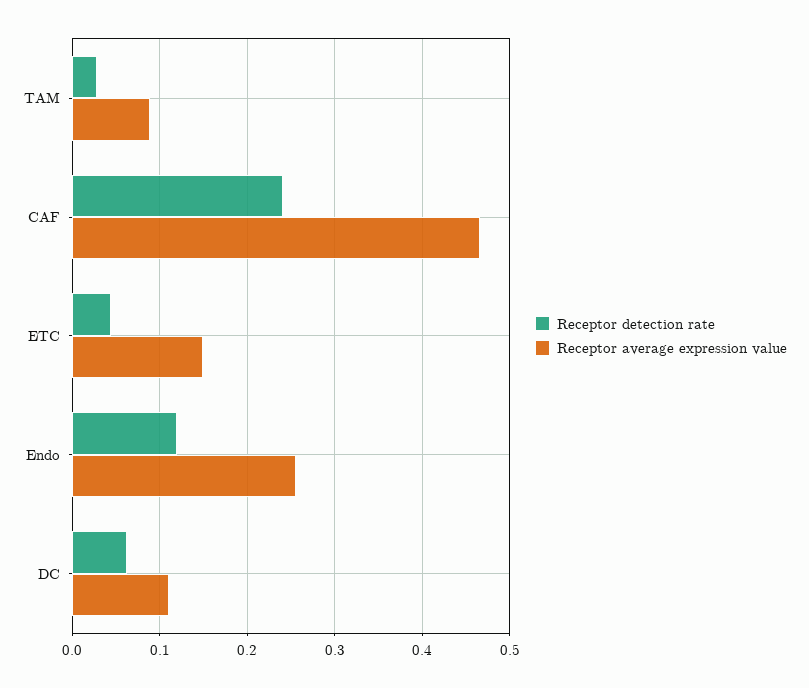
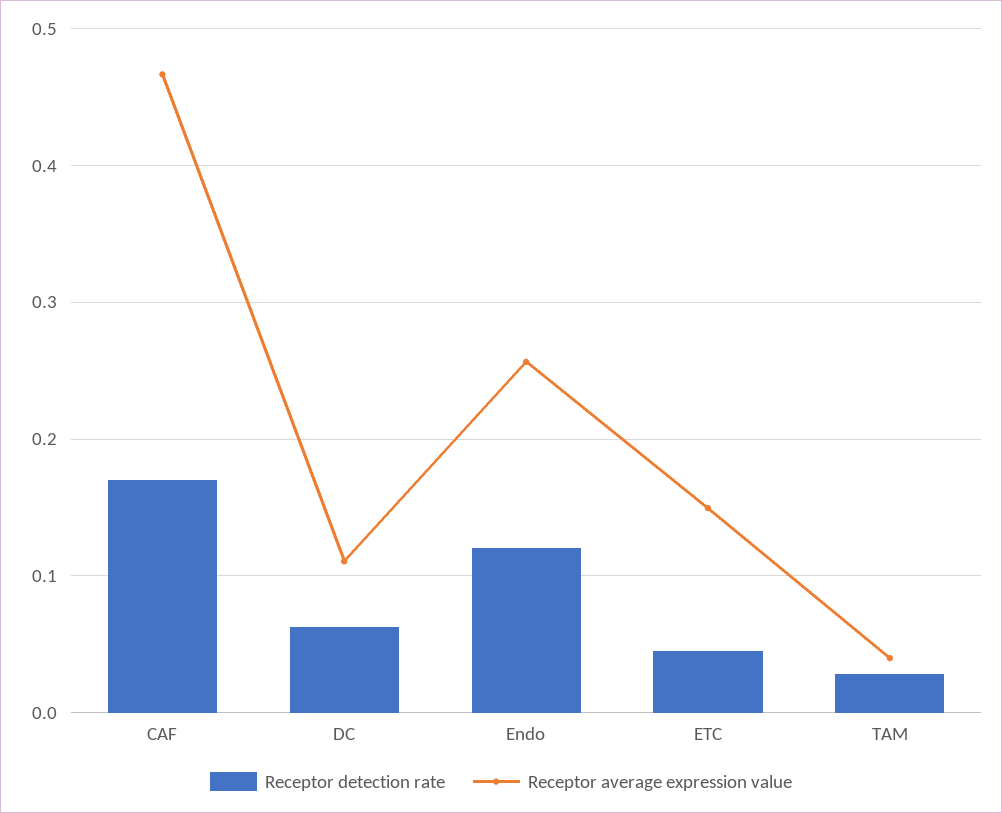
Receptor average expression value, TAM: 0.09 -> 0.04
Receptor detection rate, CAF: 0.24 -> 0.17

